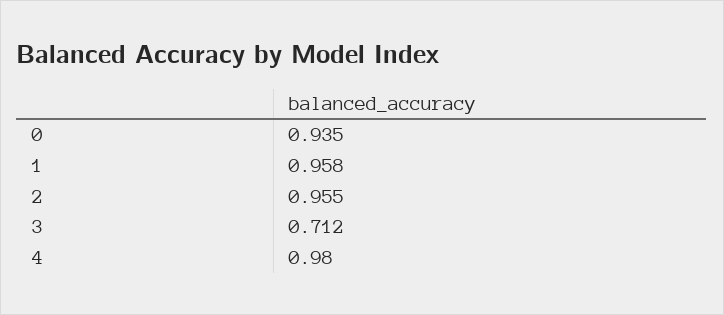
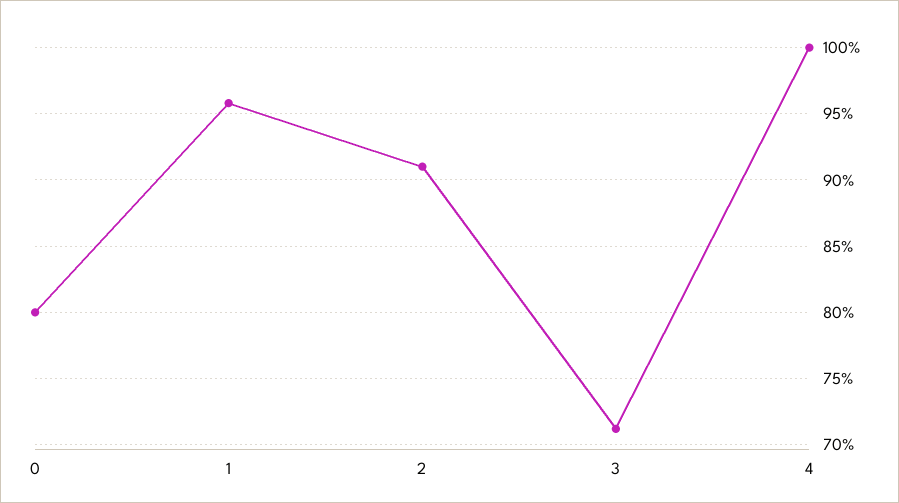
0: 0.935 -> 0.8
2: 0.955 -> 0.91
4: 0.98 -> 1

